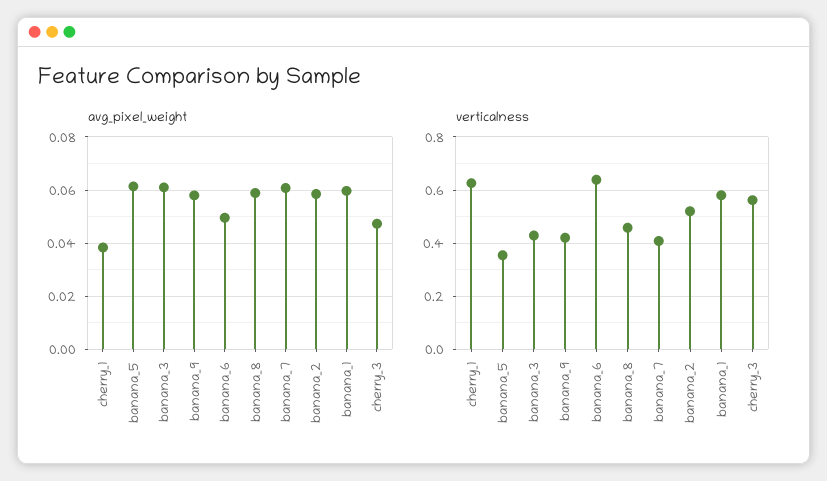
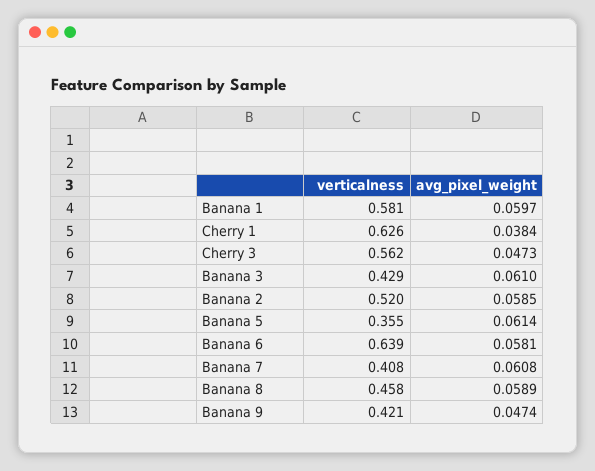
avg_pixel_weight, banana_9: 0.0575 -> 0.0474
avg_pixel_weight, banana_6: 0.05 -> 0.0581

